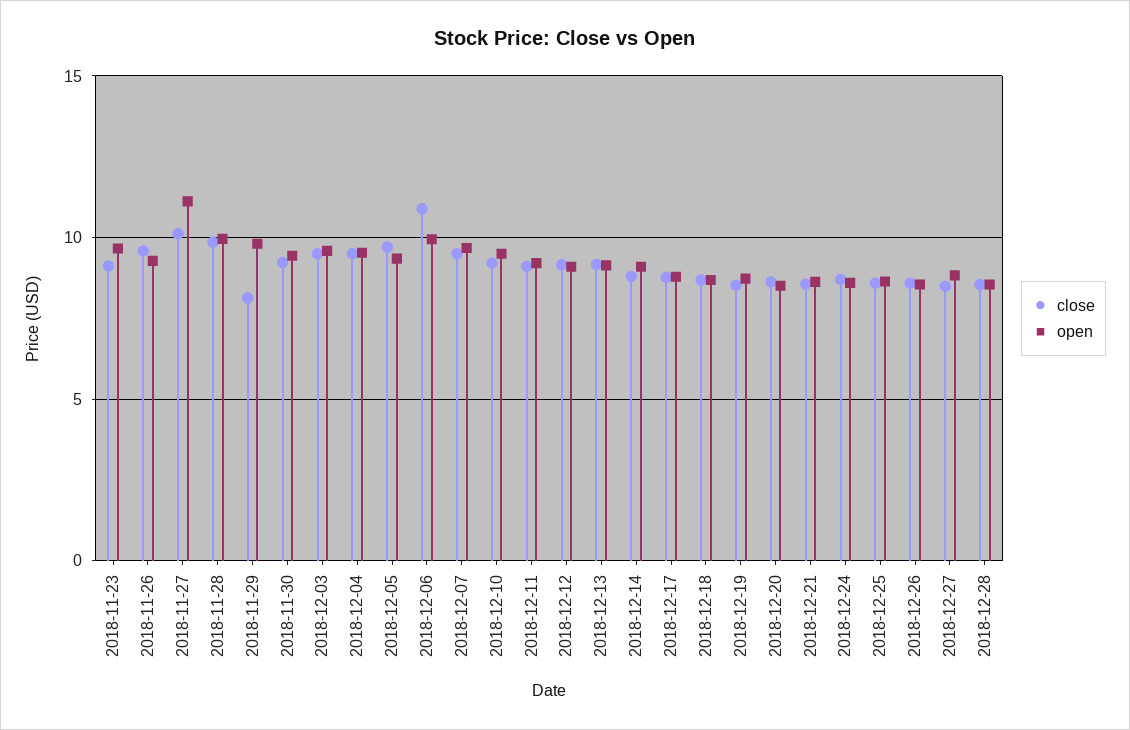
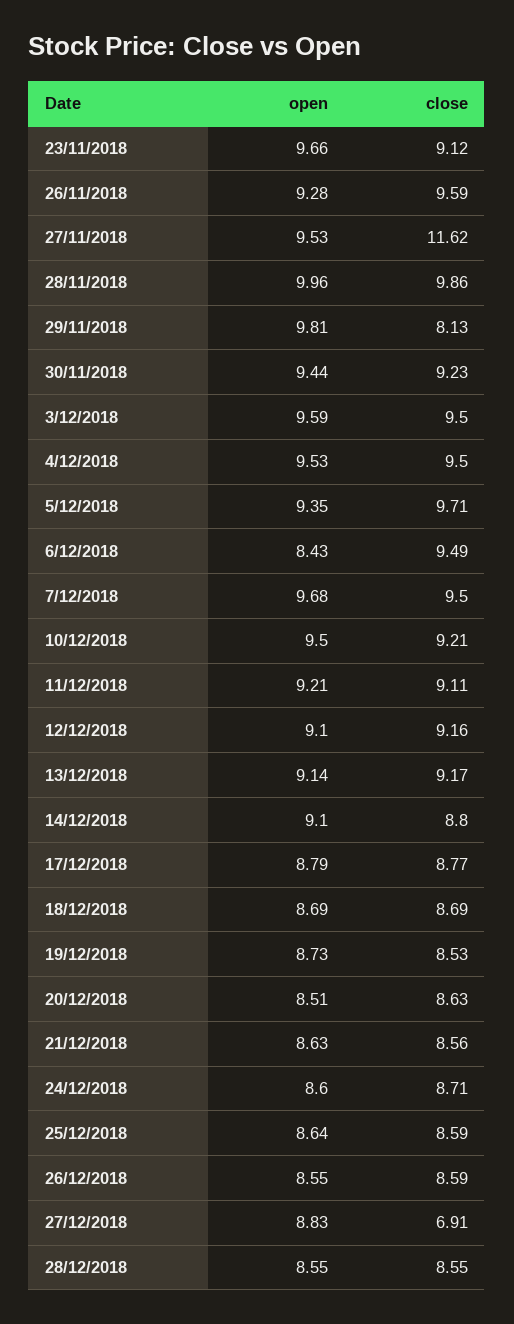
close, 2018-11-27: 10 -> 11.62
open, 2018-11-27: 11 -> 9.53
close, 2018-12-06: 11 -> 9.49
open, 2018-12-06: 10 -> 8.43
close, 2018-12-27: 8.5 -> 6.91

